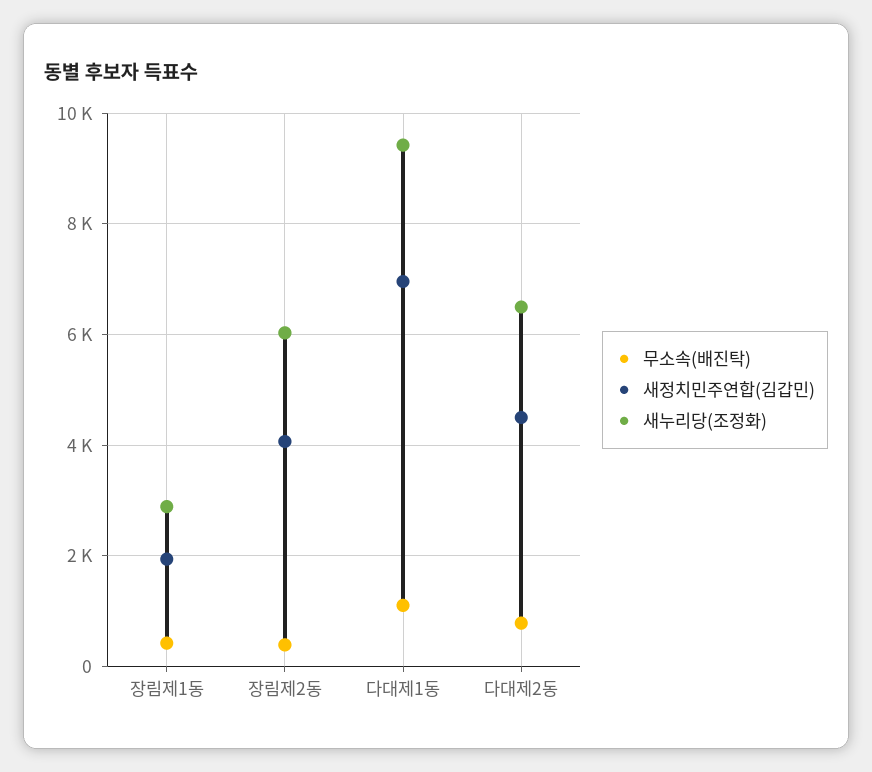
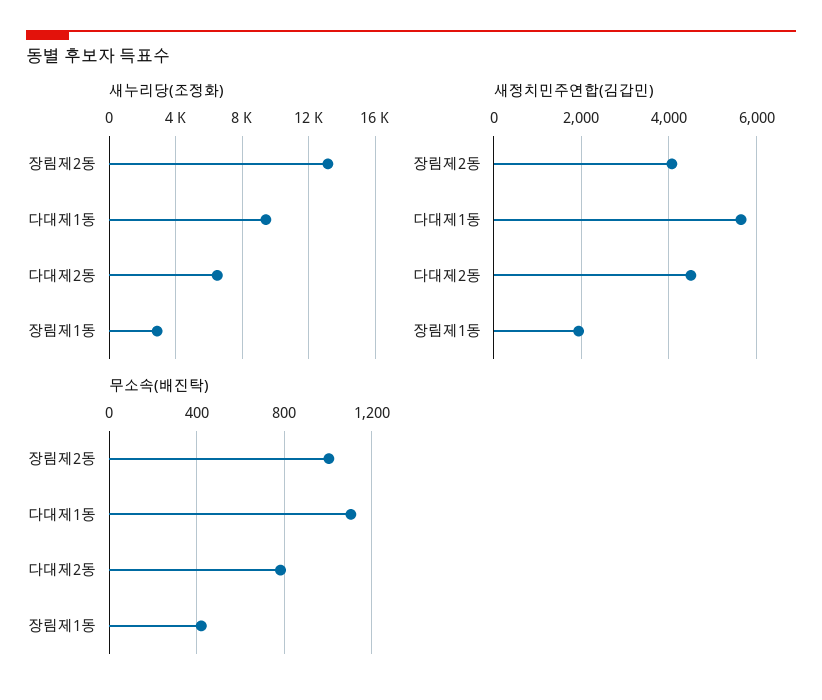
무소속(배진탁), 장림제2동: 400 -> 1000
새누리당(조정화), 장림제2동: 6000 -> 13000
새정치민주연합(김갑민), 다대제1동: 7000 -> 5600

